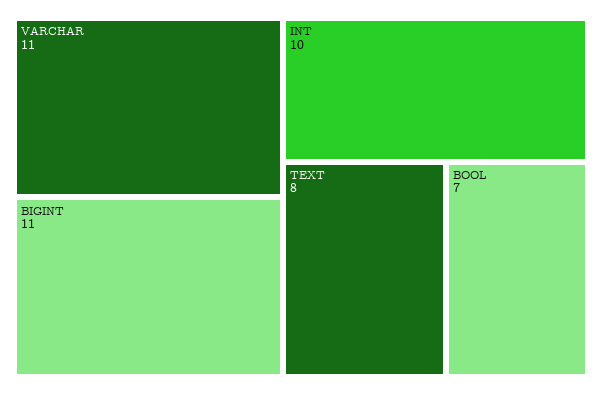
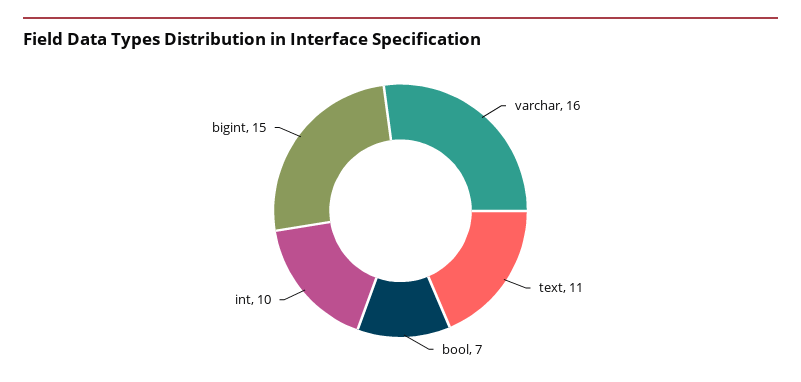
VARCHAR: 11 -> 16
BIGINT: 11 -> 15
TEXT: 8 -> 11

